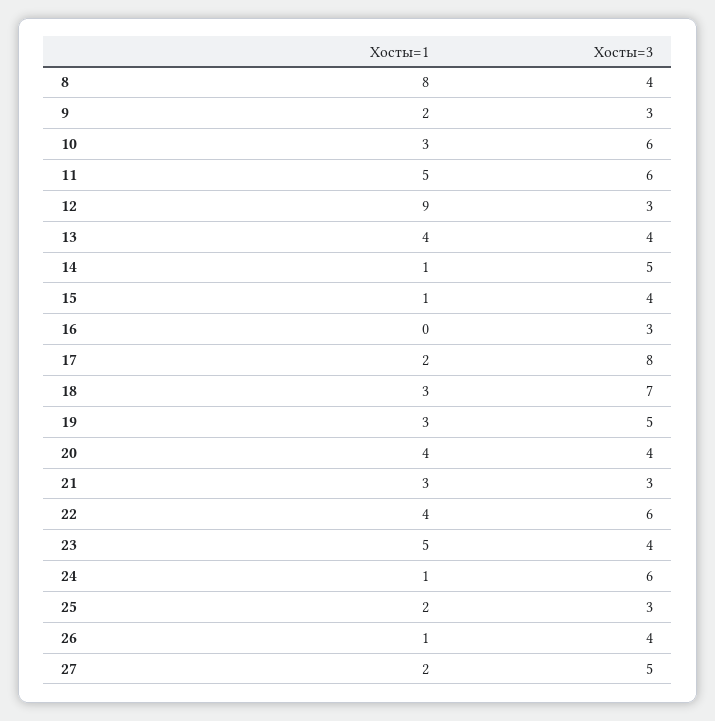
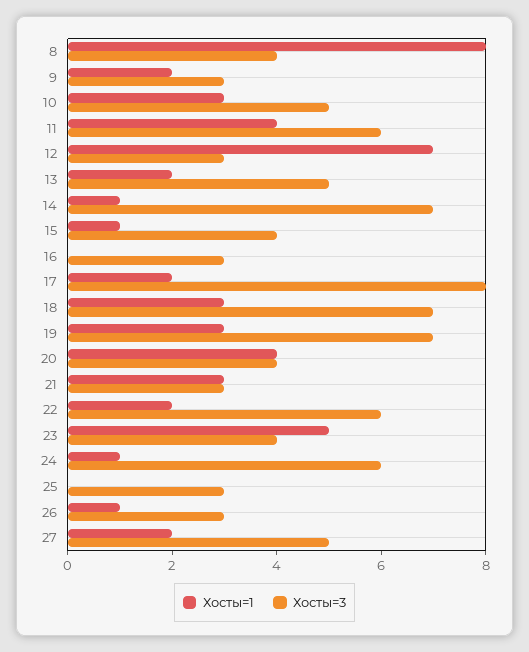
Хосты=3, 10: 6 -> 5
Хосты=1, 11: 5 -> 4
Хосты=1, 12: 9 -> 7
Хосты=1, 13: 4 -> 2
Хосты=3, 13: 4 -> 5
Хосты=3, 14: 5 -> 7
Хосты=3, 19: 5 -> 7
Хосты=1, 22: 4 -> 2
Хосты=1, 25: 2 -> 0
Хосты=3, 26: 4 -> 3

